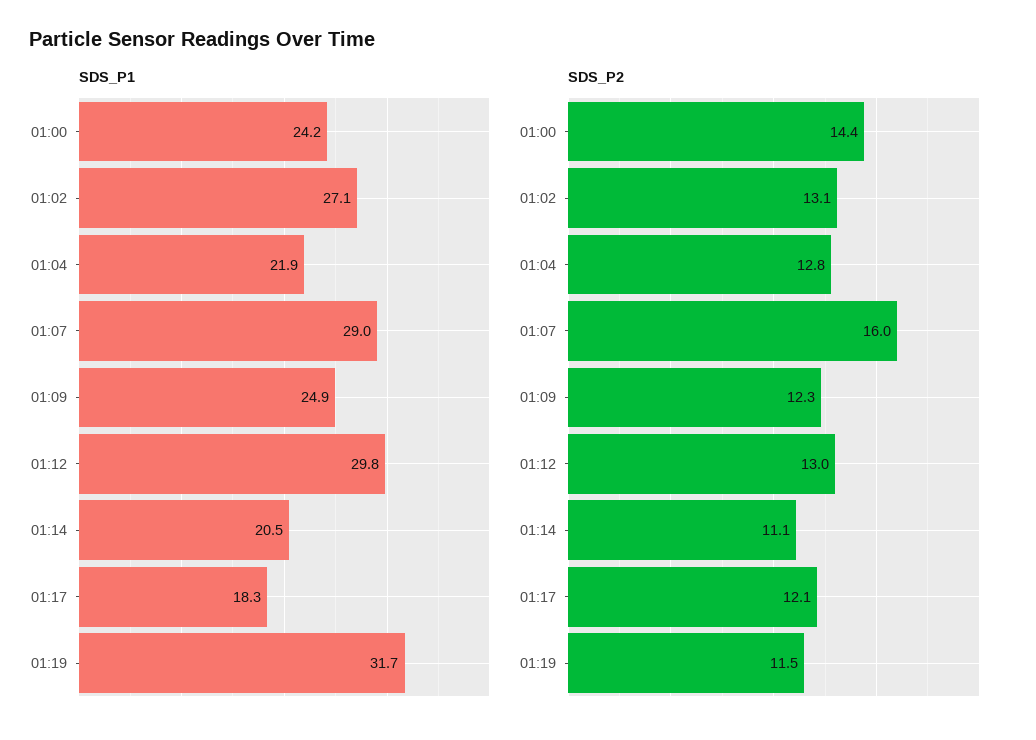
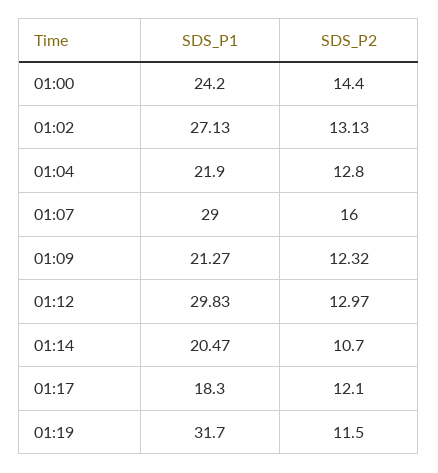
SDS_P1, 01:09: 24.9 -> 21.27
SDS_P2, 01:14: 11.1 -> 10.7

